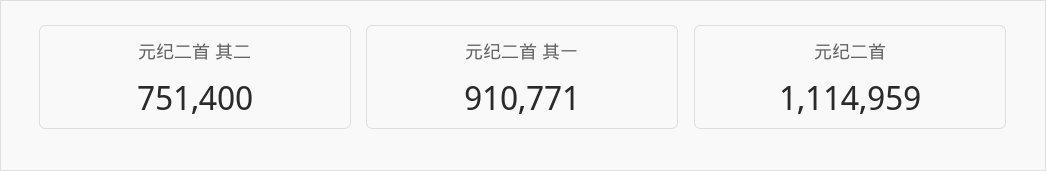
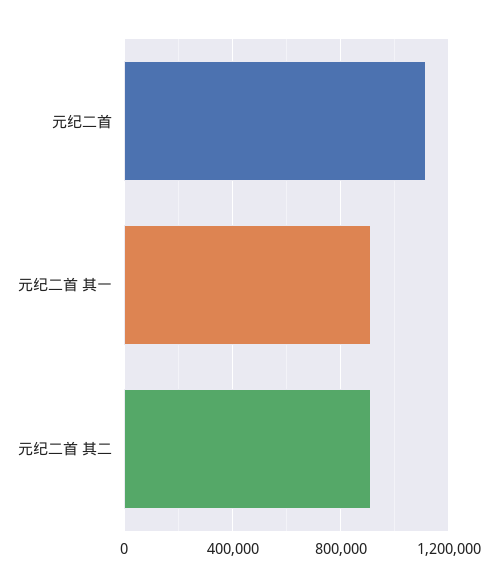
元纪二首 其二: 751400 -> 900000

